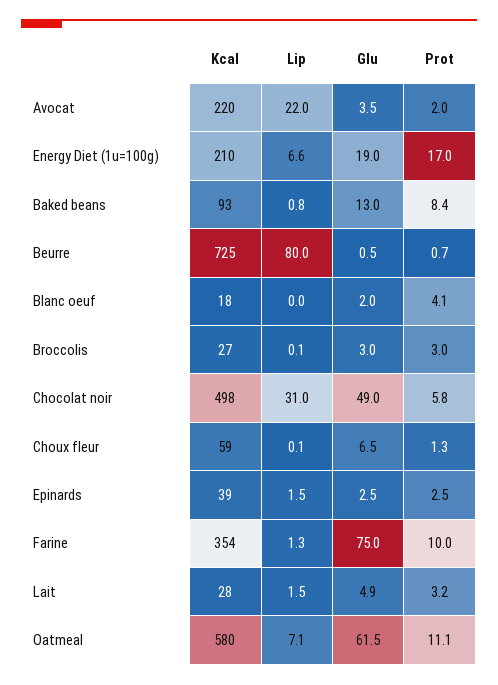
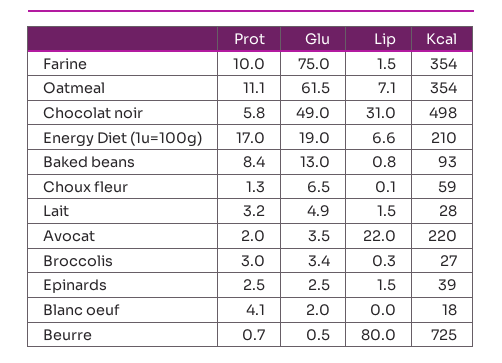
Lip, Broccolis: 0.1 -> 0.3
Glu, Broccolis: 3 -> 3.4
Lip, Farine: 1.3 -> 1.5
Kcal, Oatmeal: 580 -> 354

